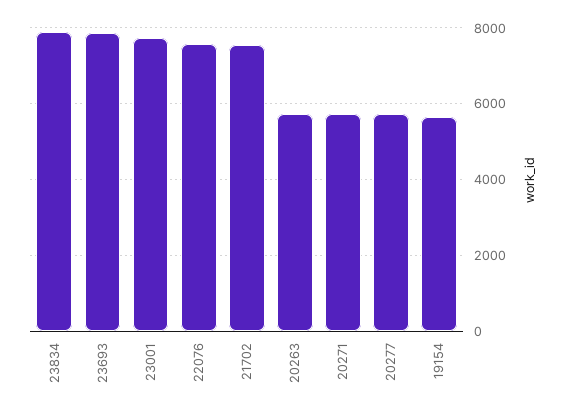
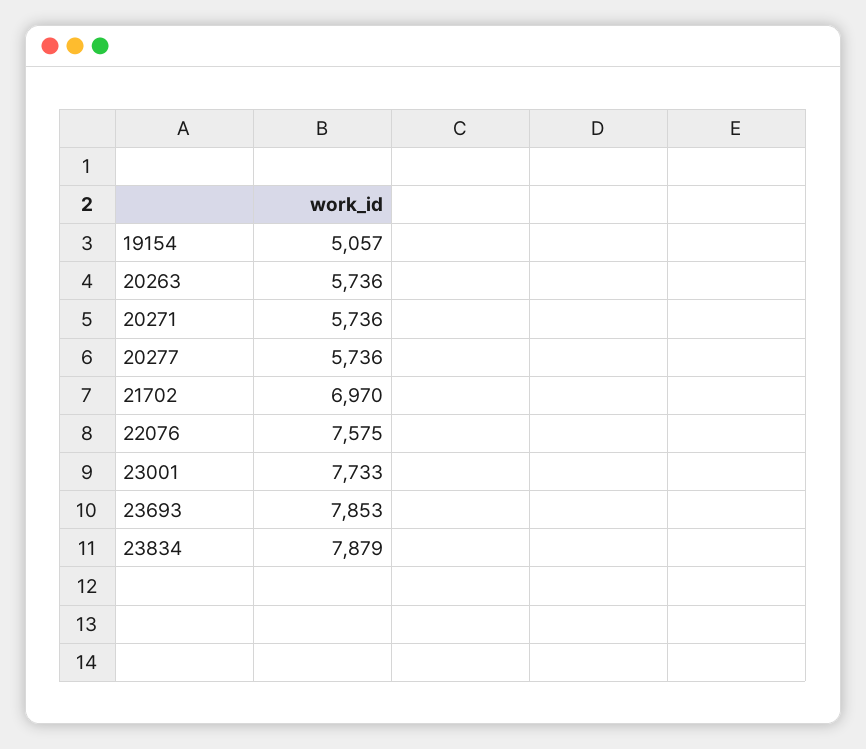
21702: 7600 -> 6970
19154: 5600 -> 5057

